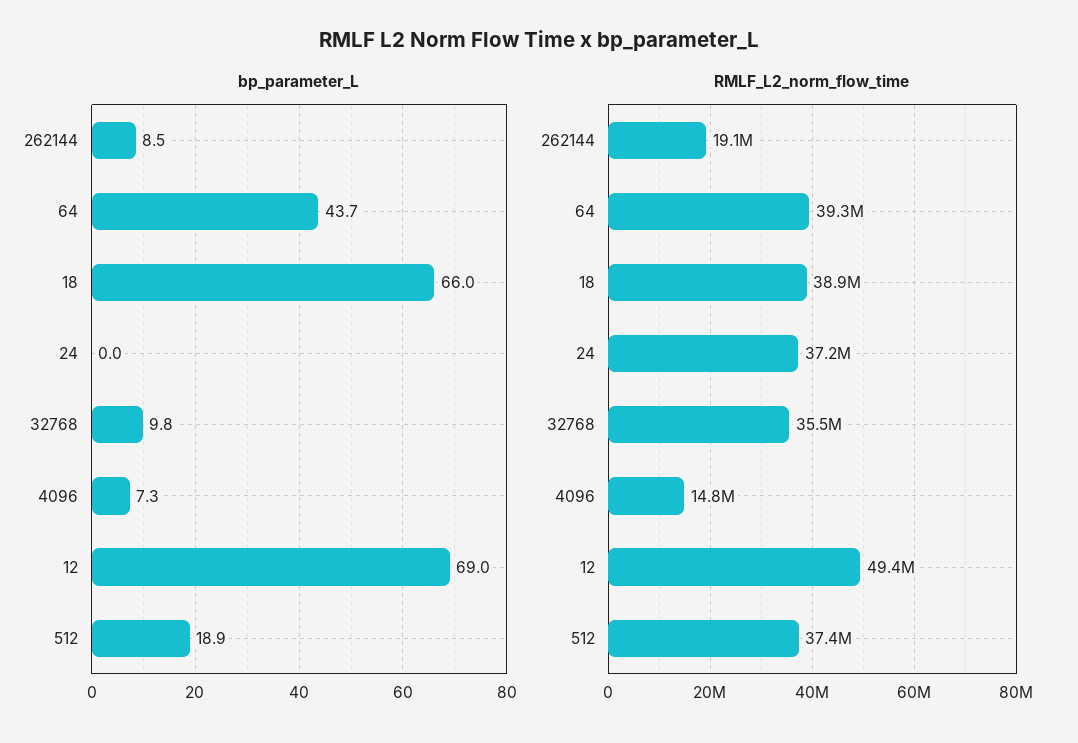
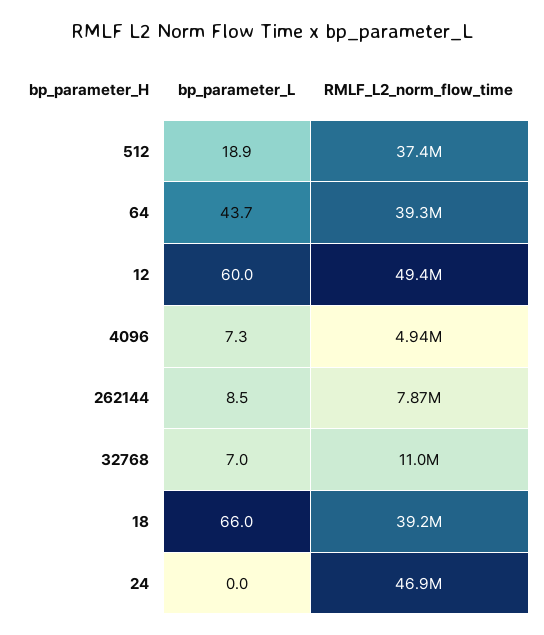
bp_parameter_L, 32768: 9.8 -> 7
bp_parameter_L, 12: 69 -> 60
RMLF_L2_norm_flow_time, 262144: 19100000 -> 7870000
RMLF_L2_norm_flow_time, 18: 38900000 -> 39200000
RMLF_L2_norm_flow_time, 24: 37200000 -> 46900000
RMLF_L2_norm_flow_time, 32768: 35500000 -> 11000000
RMLF_L2_norm_flow_time, 4096: 14800000 -> 4940000

